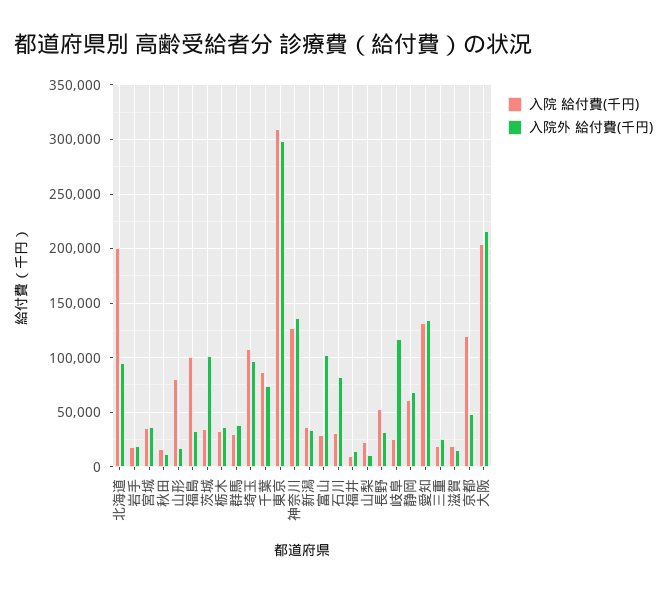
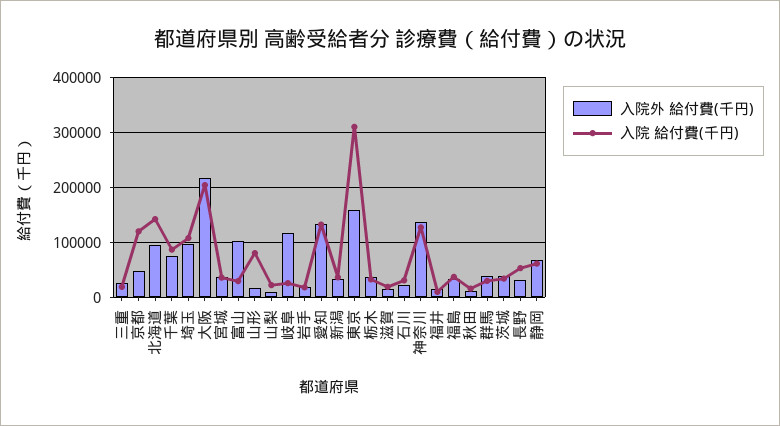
入院 給付費(千円), 北海道: 200000 -> 140000
入院 給付費(千円), 福島: 100000 -> 40000
入院外 給付費(千円), 茨城: 100000 -> 40000
入院外 給付費(千円), 東京: 300000 -> 160000
入院外 給付費(千円), 石川: 80000 -> 20000

